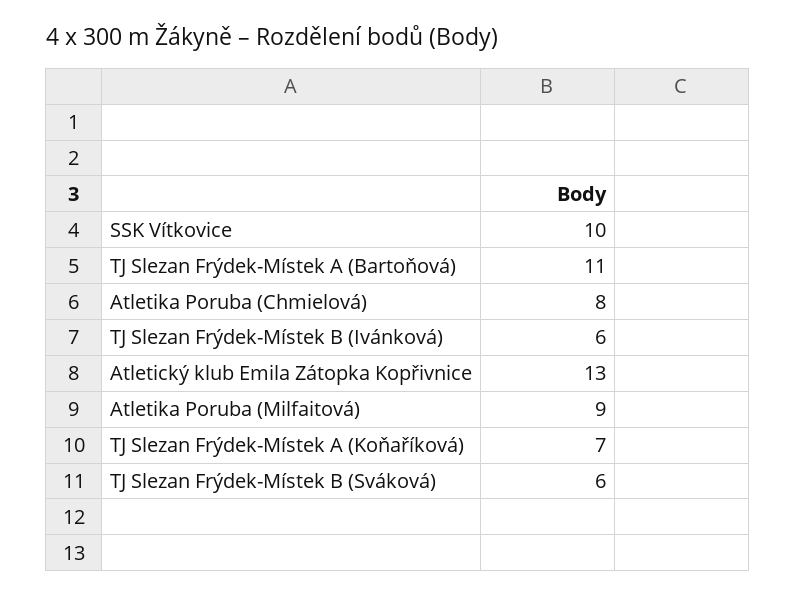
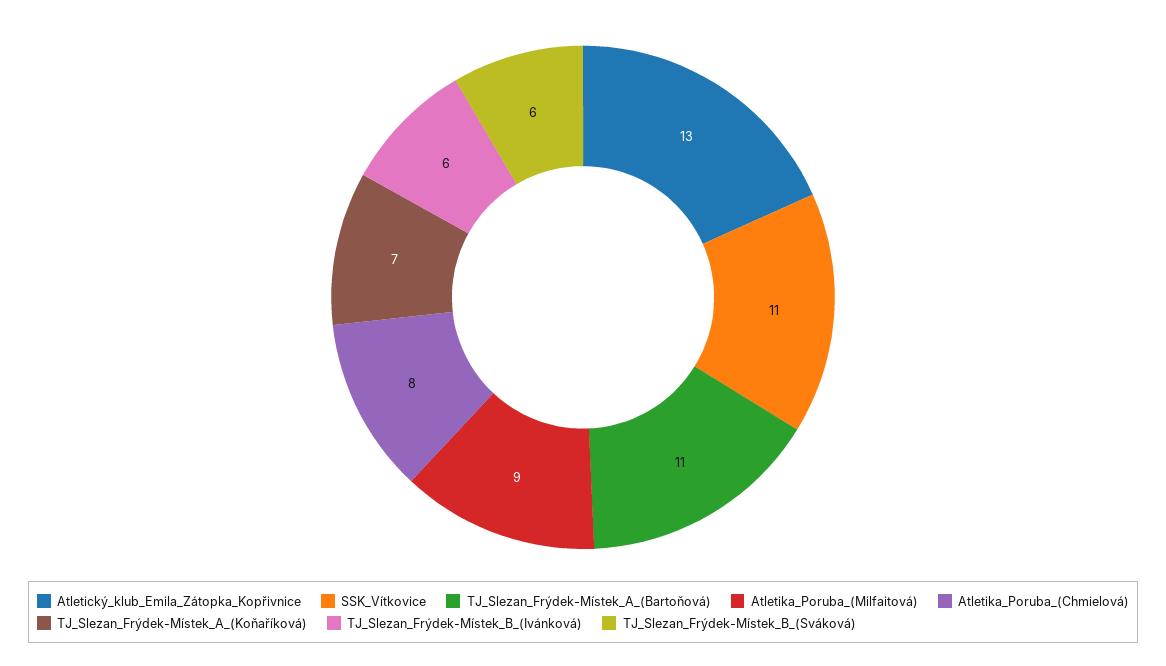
SSK Vítkovice: 10 -> 11

